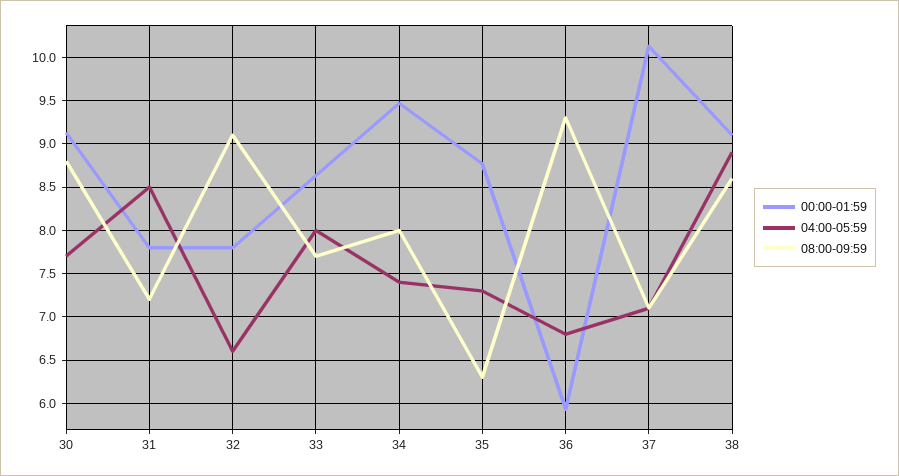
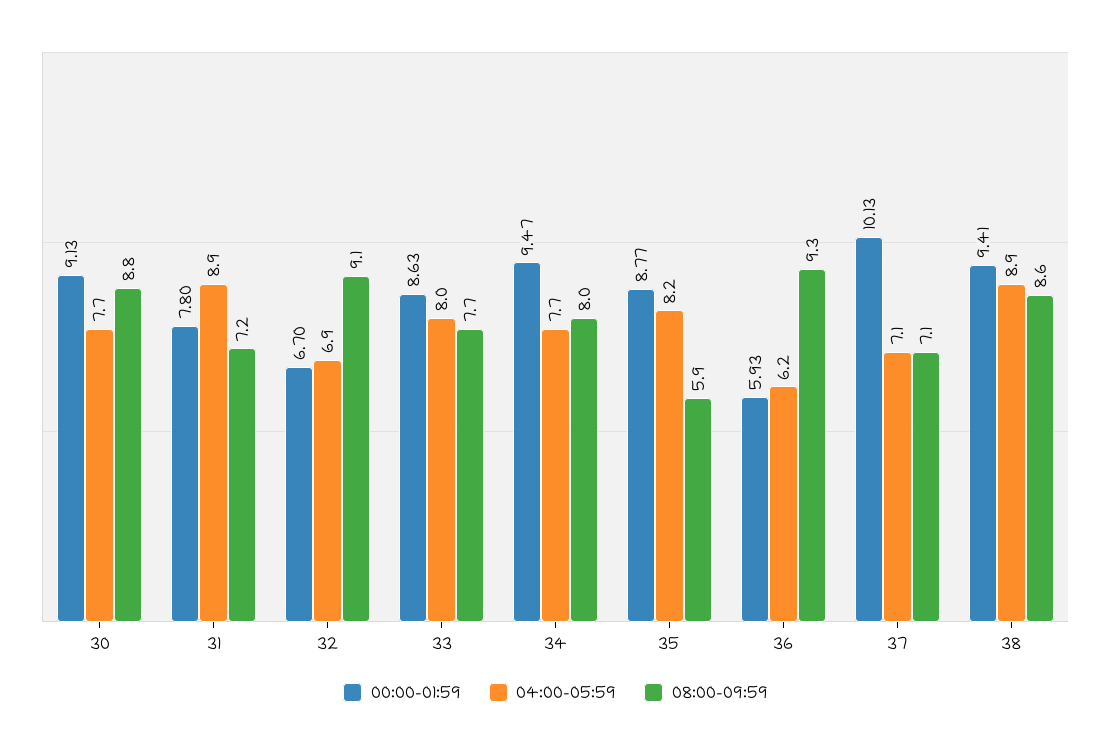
04:00-05:59, 31: 8.5 -> 8.9
00:00-01:59, 32: 7.8 -> 6.7
04:00-05:59, 32: 6.6 -> 6.9
04:00-05:59, 34: 7.4 -> 7.7
04:00-05:59, 35: 7.3 -> 8.2
08:00-09:59, 35: 6.3 -> 5.9
04:00-05:59, 36: 6.8 -> 6.2
00:00-01:59, 38: 9.1 -> 9.41

